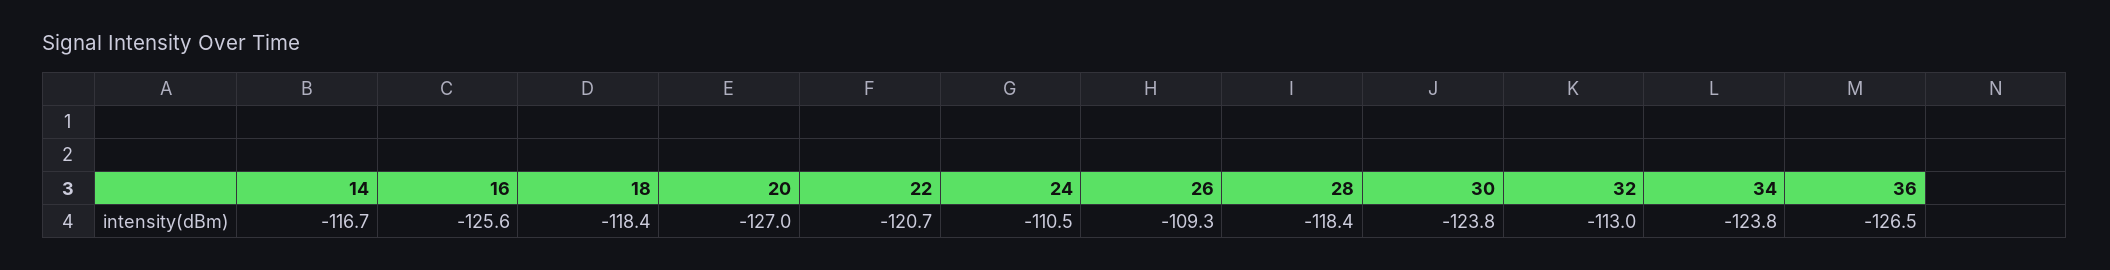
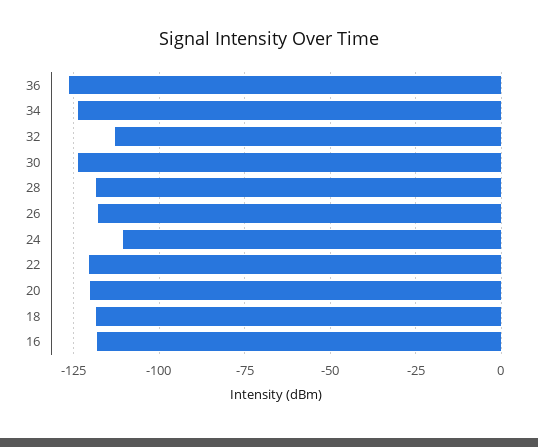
14: -116.7 -> none
16: -125.6 -> -117.5
20: -127 -> -120
26: -109.3 -> -117.5

